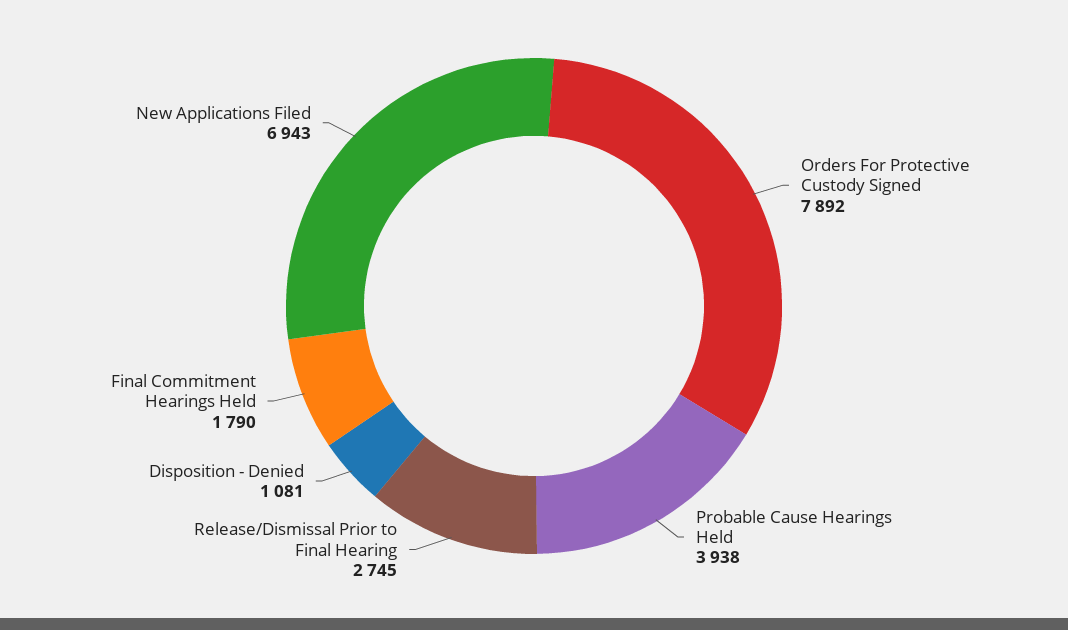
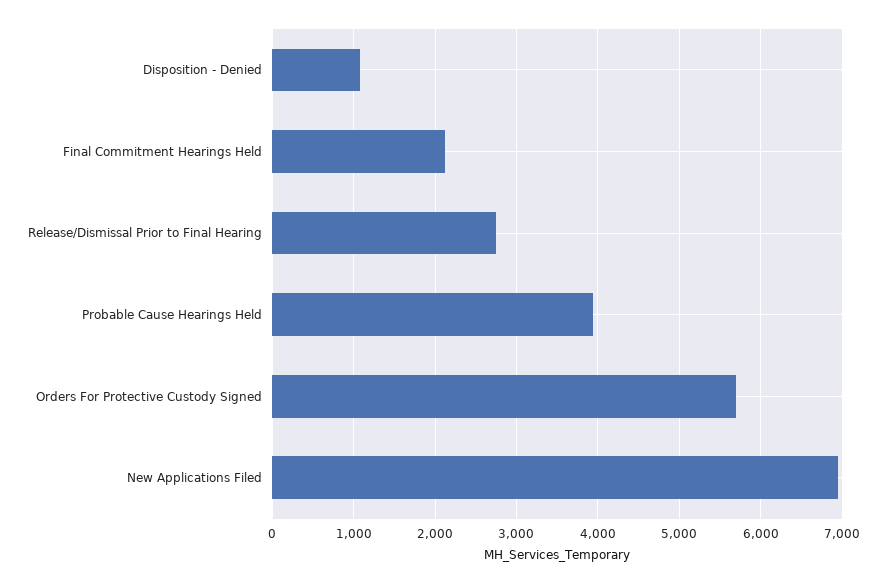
Orders For Protective Custody Signed: 7892 -> 5700
Final Commitment Hearings Held: 1790 -> 2100

